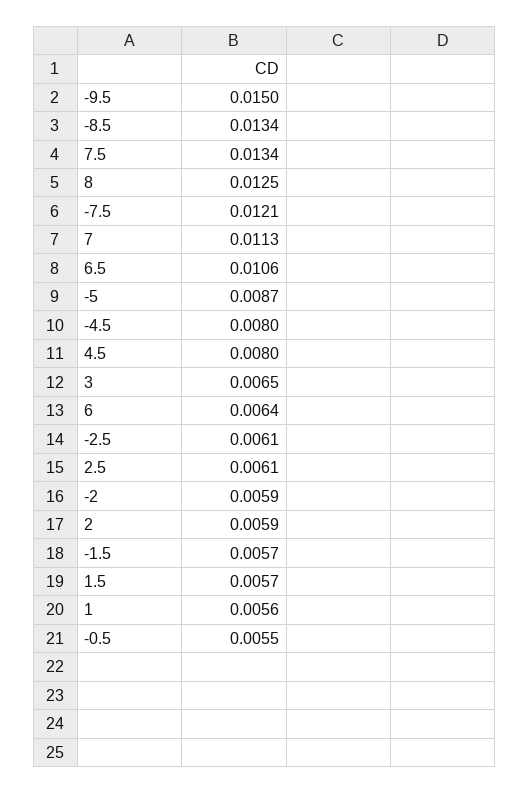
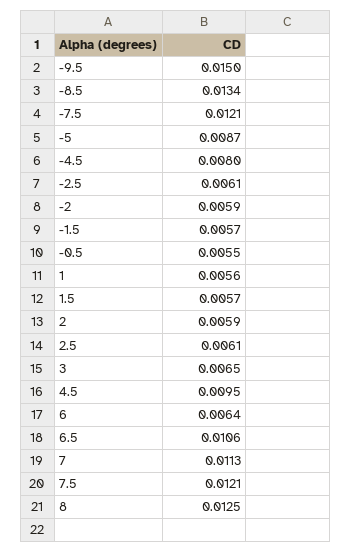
7.5: 0.0134 -> 0.0121
4.5: 0.008 -> 0.0095

